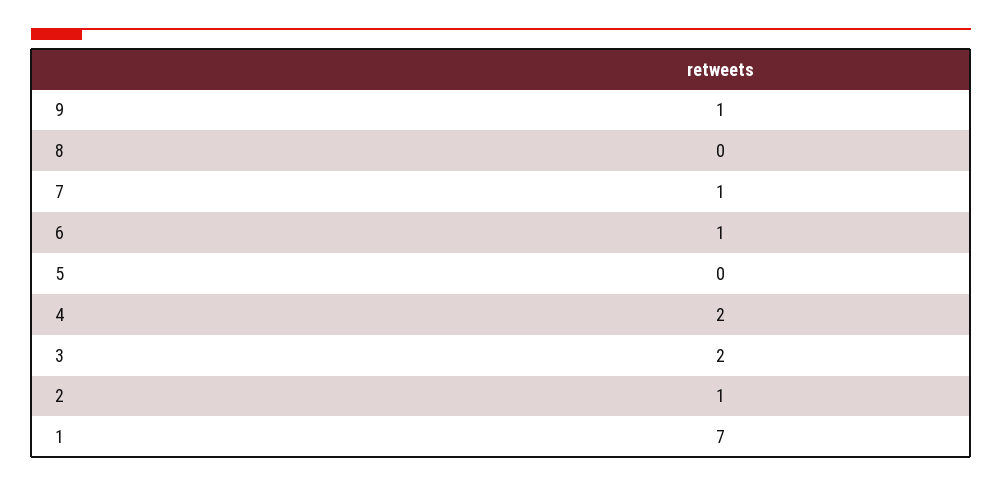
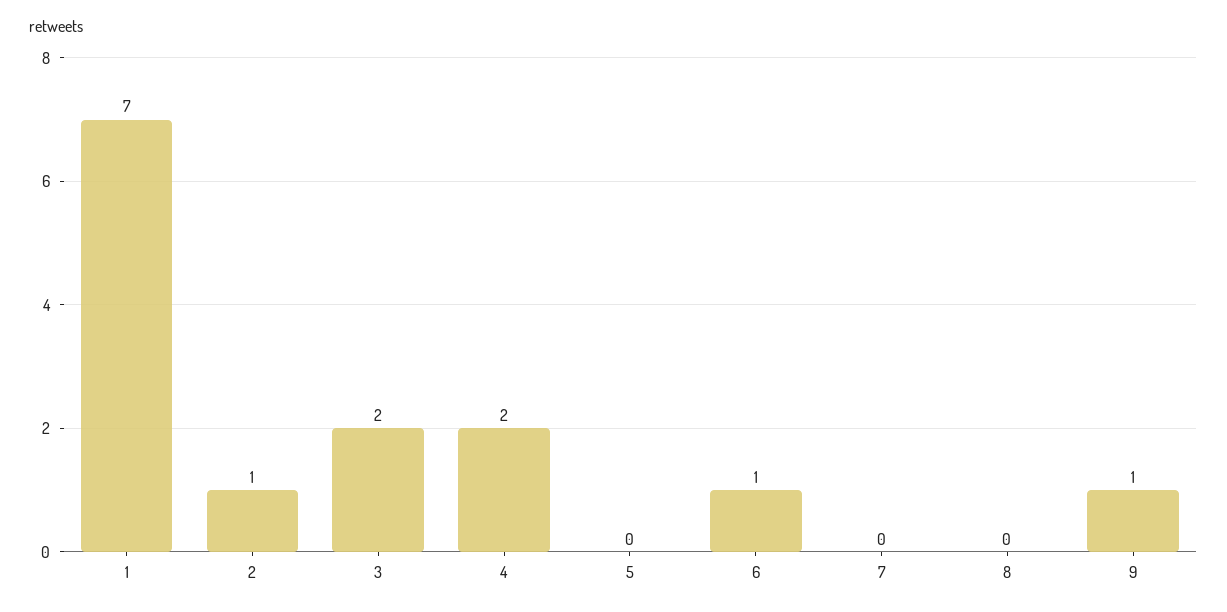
7: 1 -> 0

